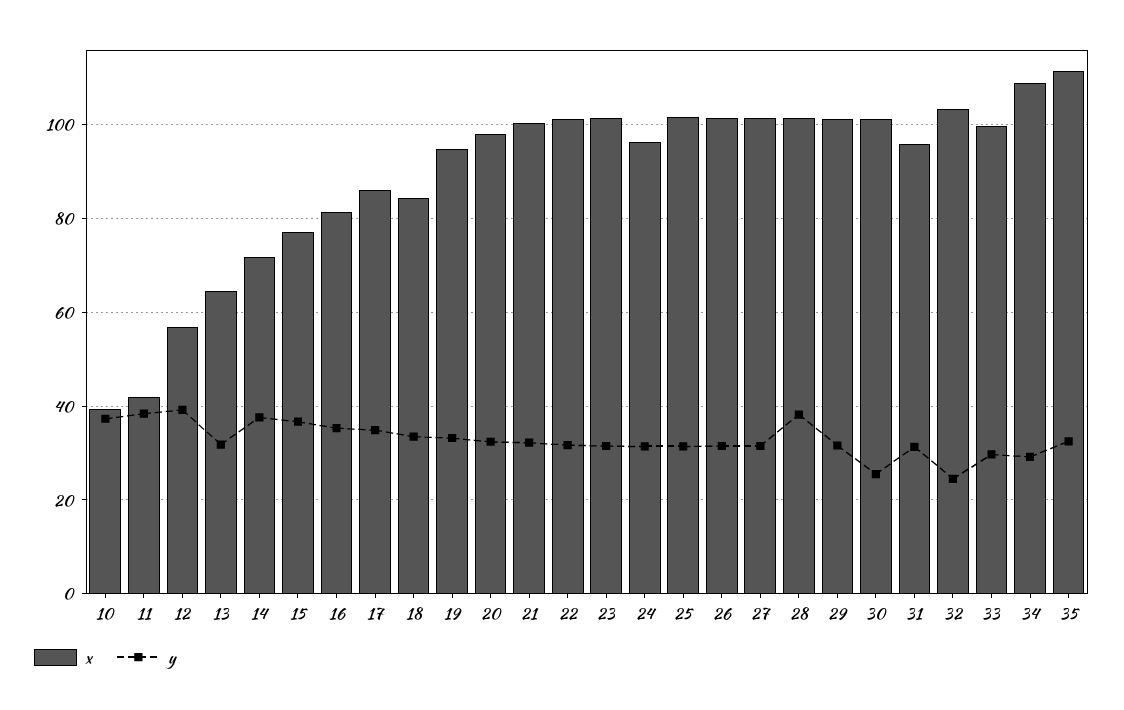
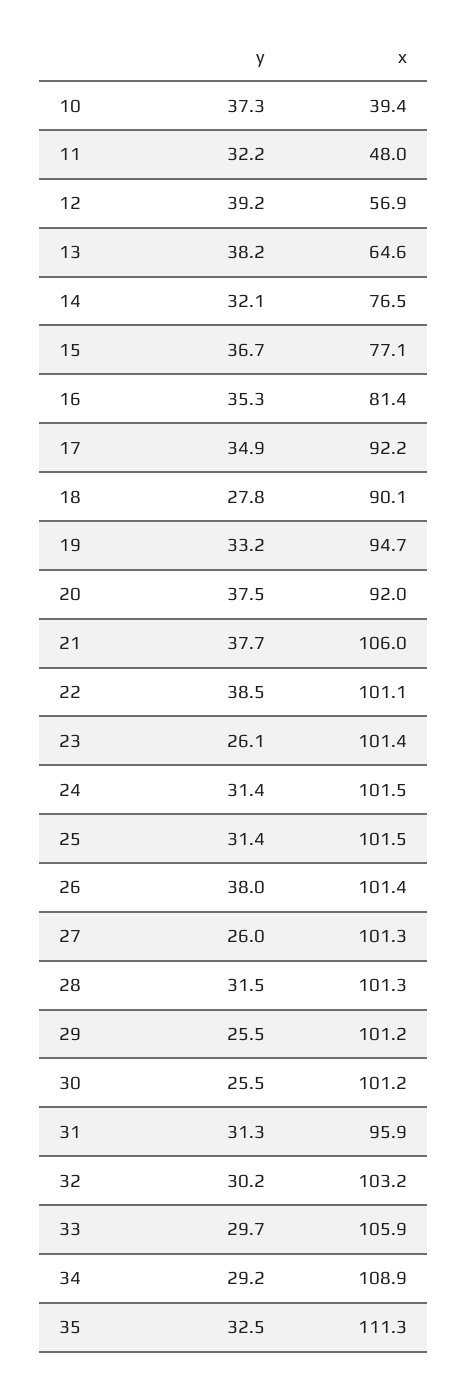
x, 11: 42 -> 48
y, 11: 38 -> 32.2
y, 13: 32 -> 38.2
x, 14: 72 -> 76.5
y, 14: 38 -> 32.1
x, 17: 86 -> 92.2
x, 18: 84 -> 90.1
y, 18: 34 -> 27.8
x, 20: 98 -> 92
y, 20: 32 -> 37.5
x, 21: 100 -> 106
y, 21: 32 -> 37.7
y, 22: 32 -> 38.5
y, 23: 32 -> 26.1
x, 24: 96 -> 101.5
y, 26: 32 -> 38
y, 27: 32 -> 26
y, 28: 38 -> 31.5
y, 29: 32 -> 25.5
y, 32: 24 -> 30.2
x, 33: 100 -> 105.9

